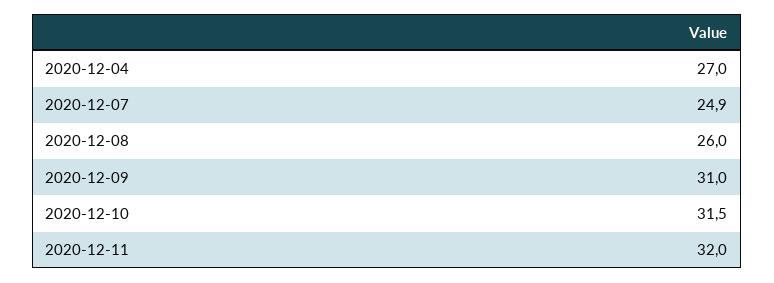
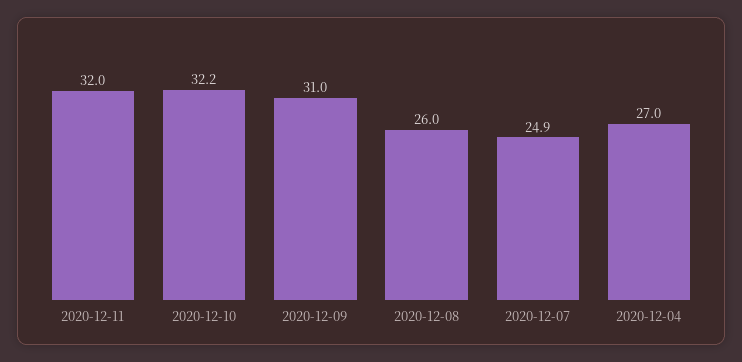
2020-12-10: 31.5 -> 32.2

